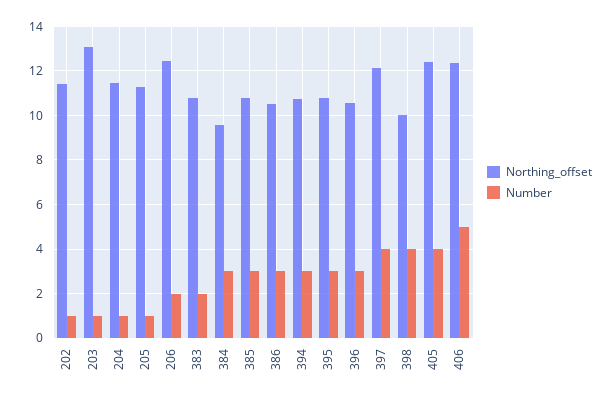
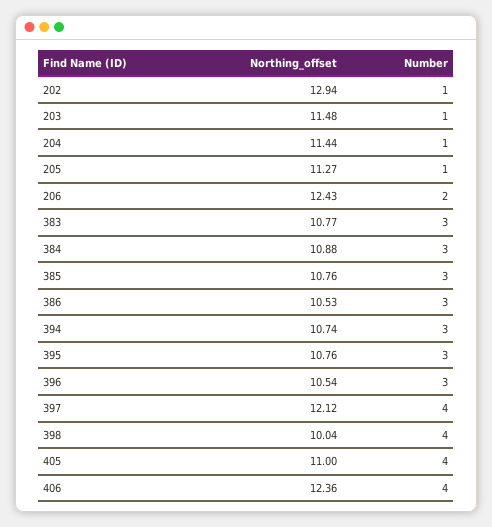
Northing_offset, 202: 11.5 -> 12.94
Northing_offset, 203: 13 -> 11.48
Number, 383: 2 -> 3
Northing_offset, 384: 9.5 -> 10.88
Northing_offset, 405: 12.5 -> 11
Number, 406: 5 -> 4

